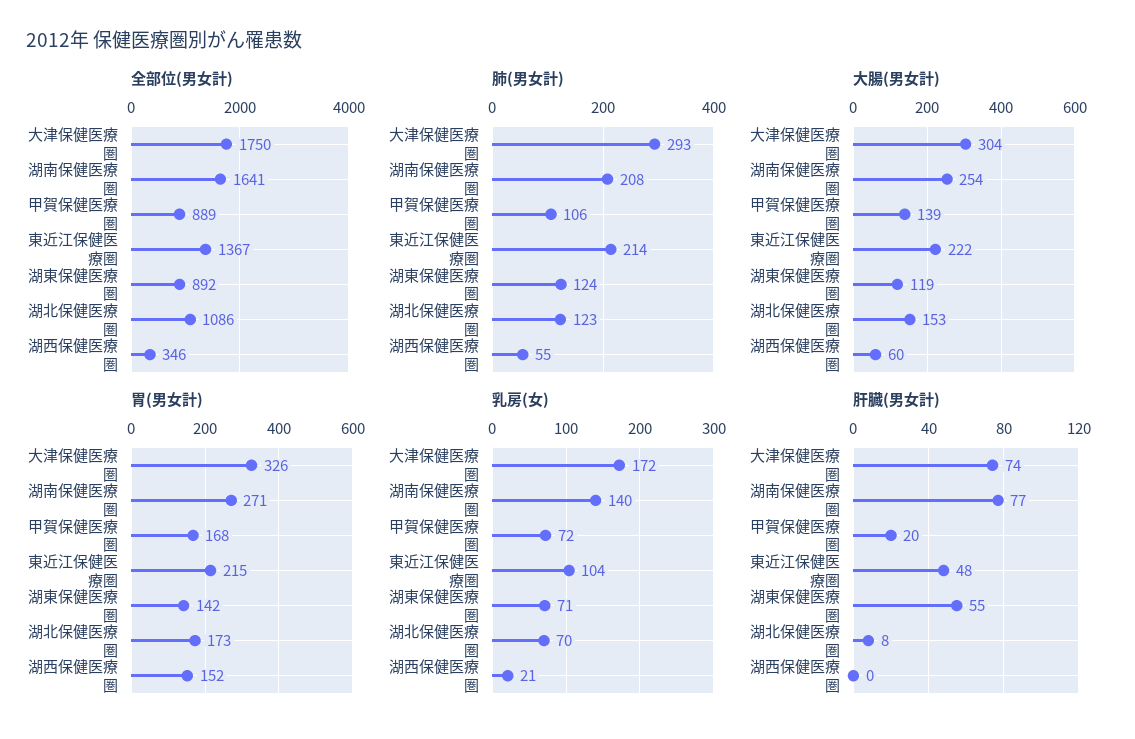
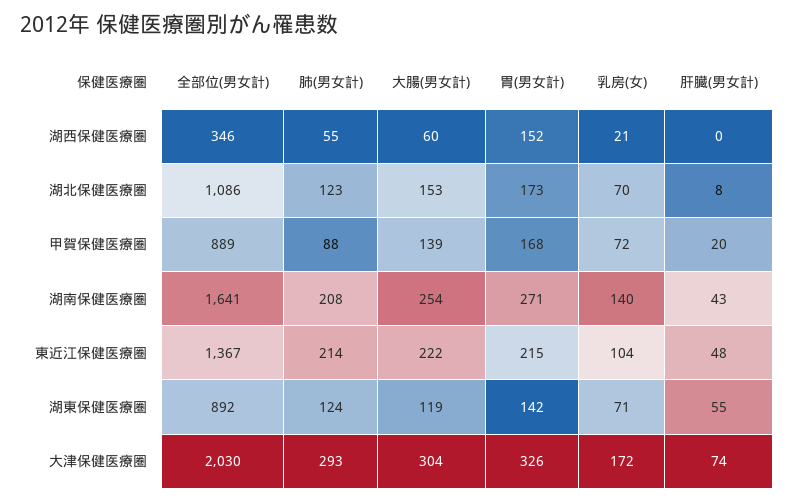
全部位(男女計), 大津保健医療圏: 1750 -> 2030
肺(男女計), 甲賀保健医療圏: 106 -> 88
肝臓(男女計), 湖南保健医療圏: 77 -> 43

